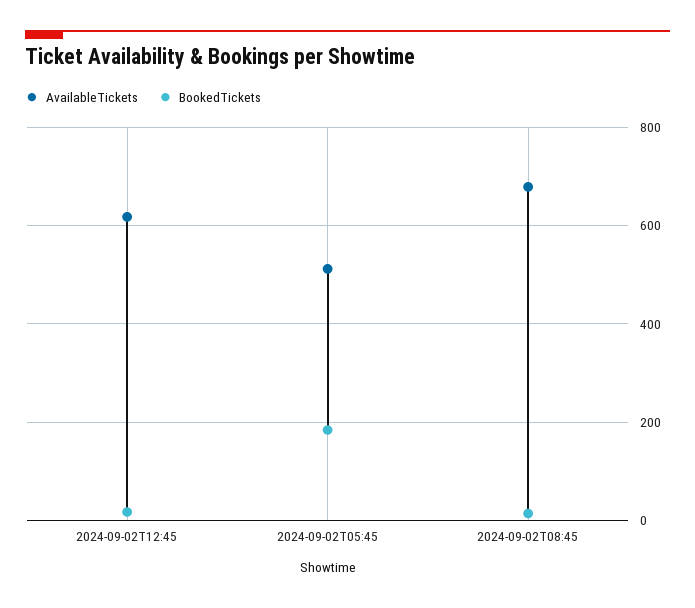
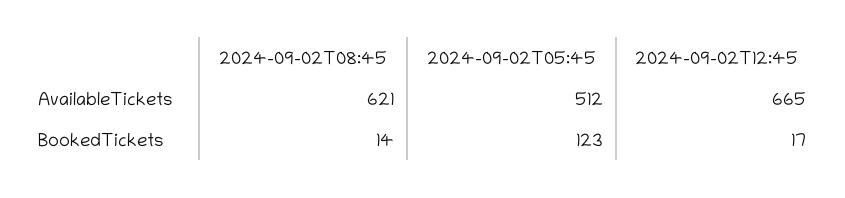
AvailableTickets, 2024-09-02T12:45: 620 -> 665
BookedTickets, 2024-09-02T05:45: 180 -> 123
AvailableTickets, 2024-09-02T08:45: 680 -> 621

